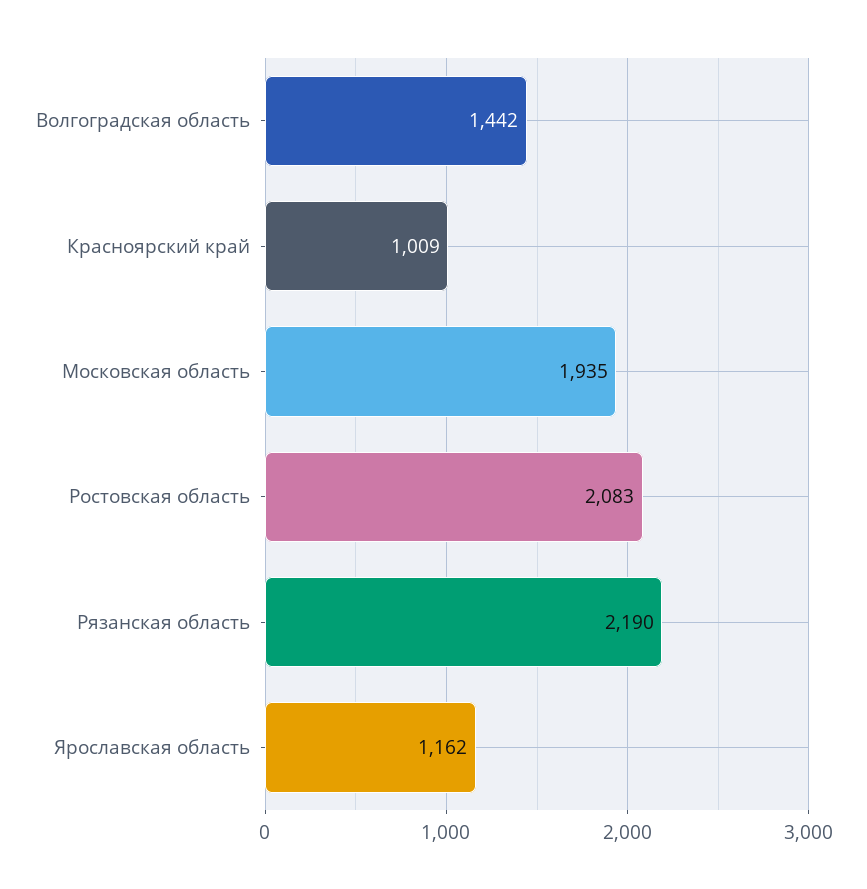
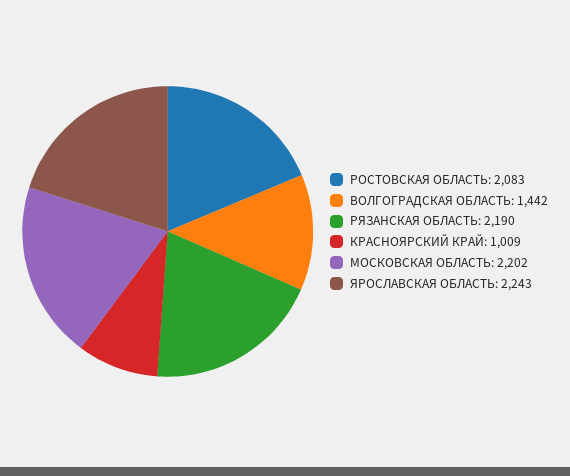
Московская область: 1935 -> 2202
Ярославская область: 1162 -> 2243

